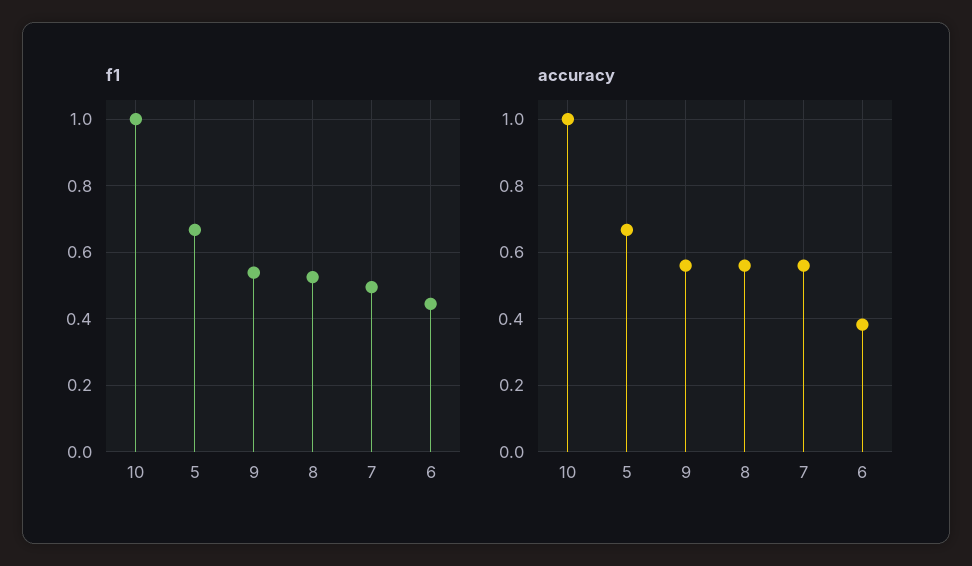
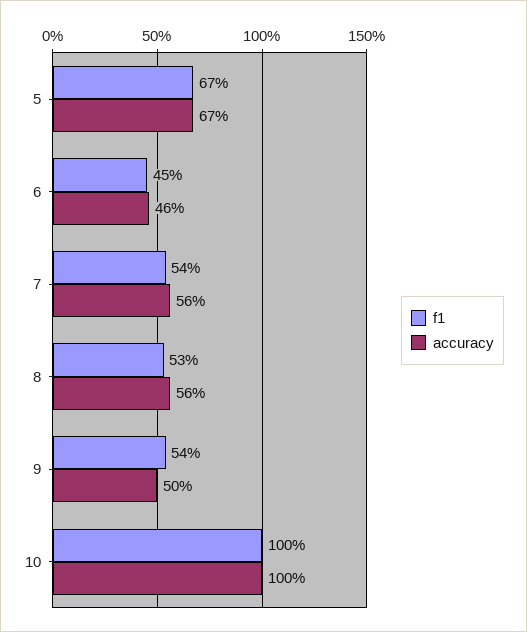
f1, 7: 0.5 -> 0.54
accuracy, 9: 0.56 -> 0.5
accuracy, 6: 0.38 -> 0.46

